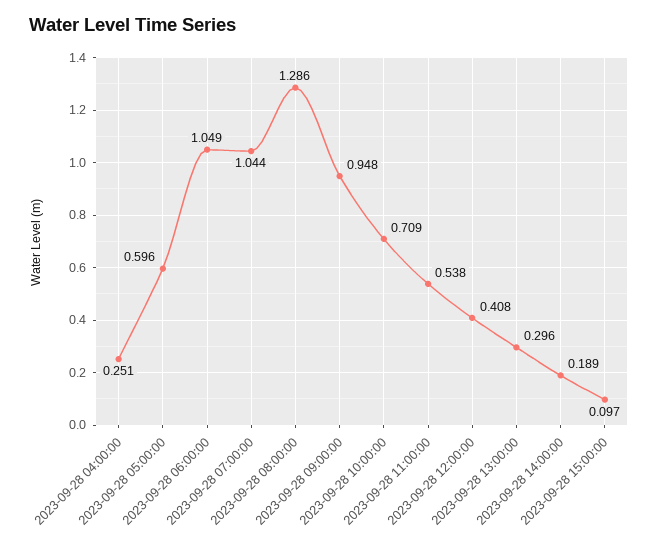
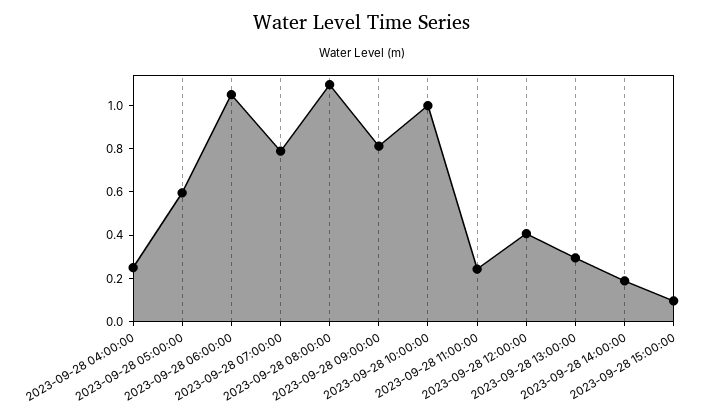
2023-09-28 07:00:00: 1.044 -> 0.8
2023-09-28 08:00:00: 1.286 -> 1.1
2023-09-28 09:00:00: 0.948 -> 0.8
2023-09-28 10:00:00: 0.709 -> 1
2023-09-28 11:00:00: 0.538 -> 0.25

